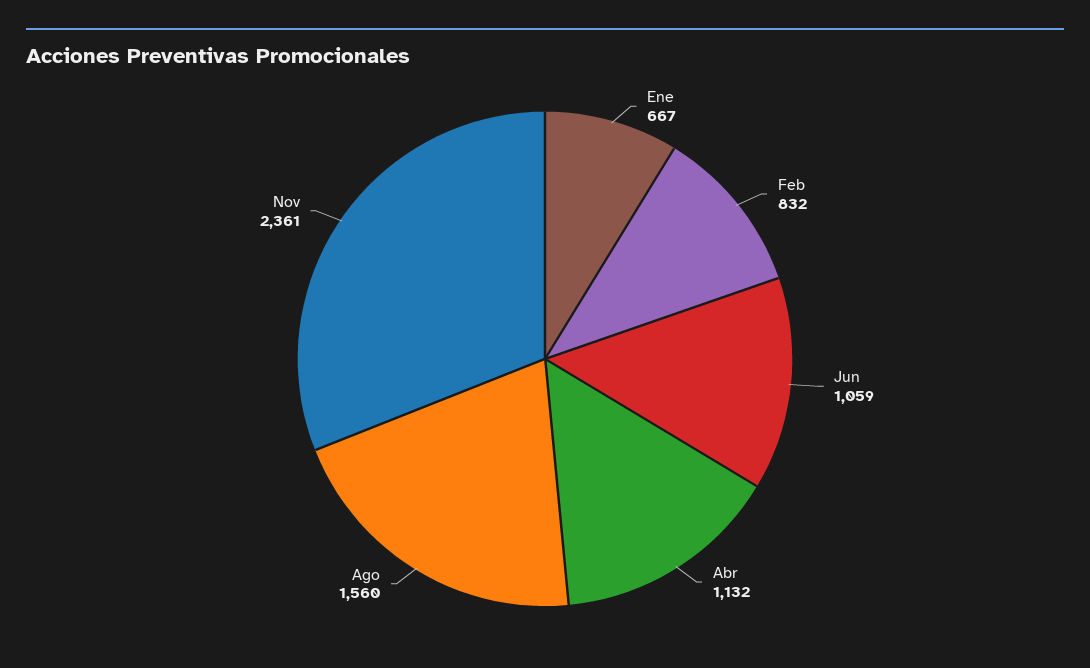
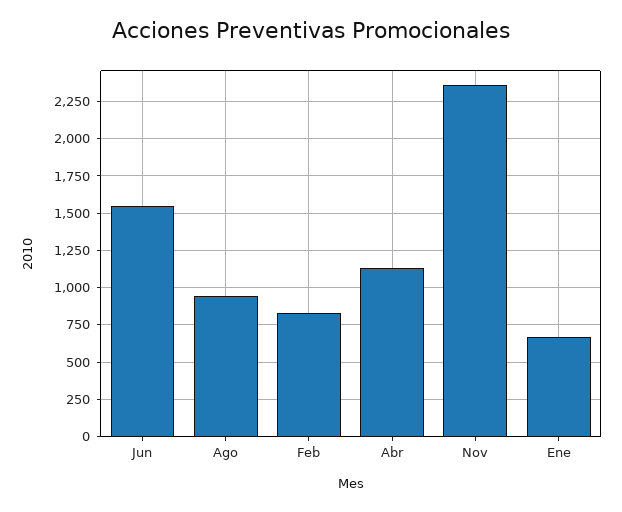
Jun: 1059 -> 1550
Ago: 1560 -> 950

